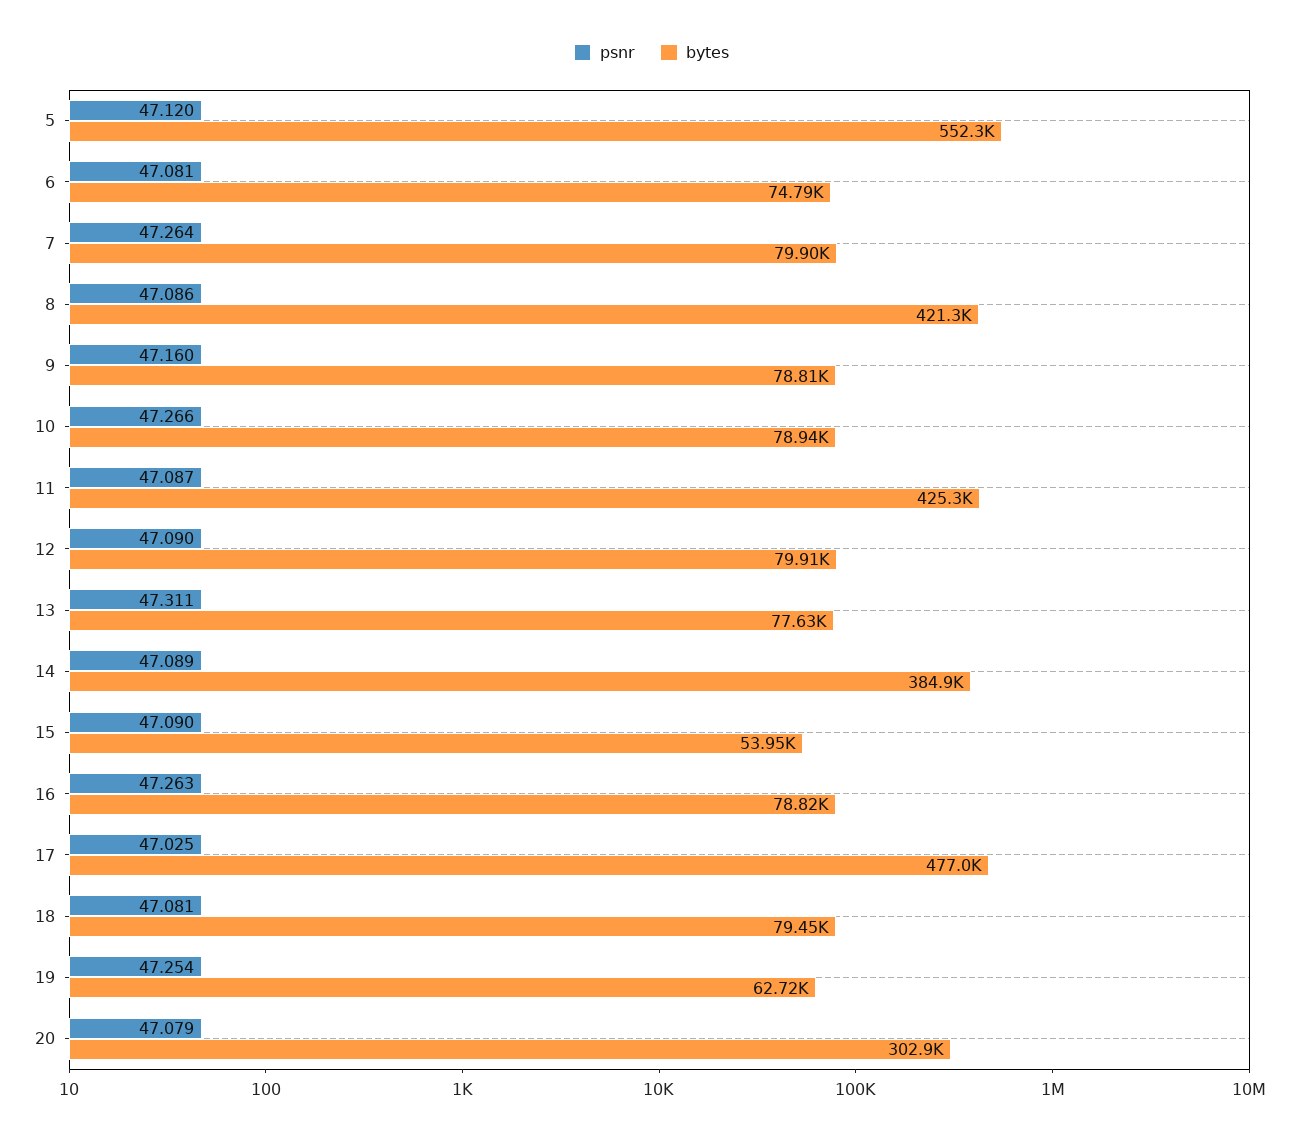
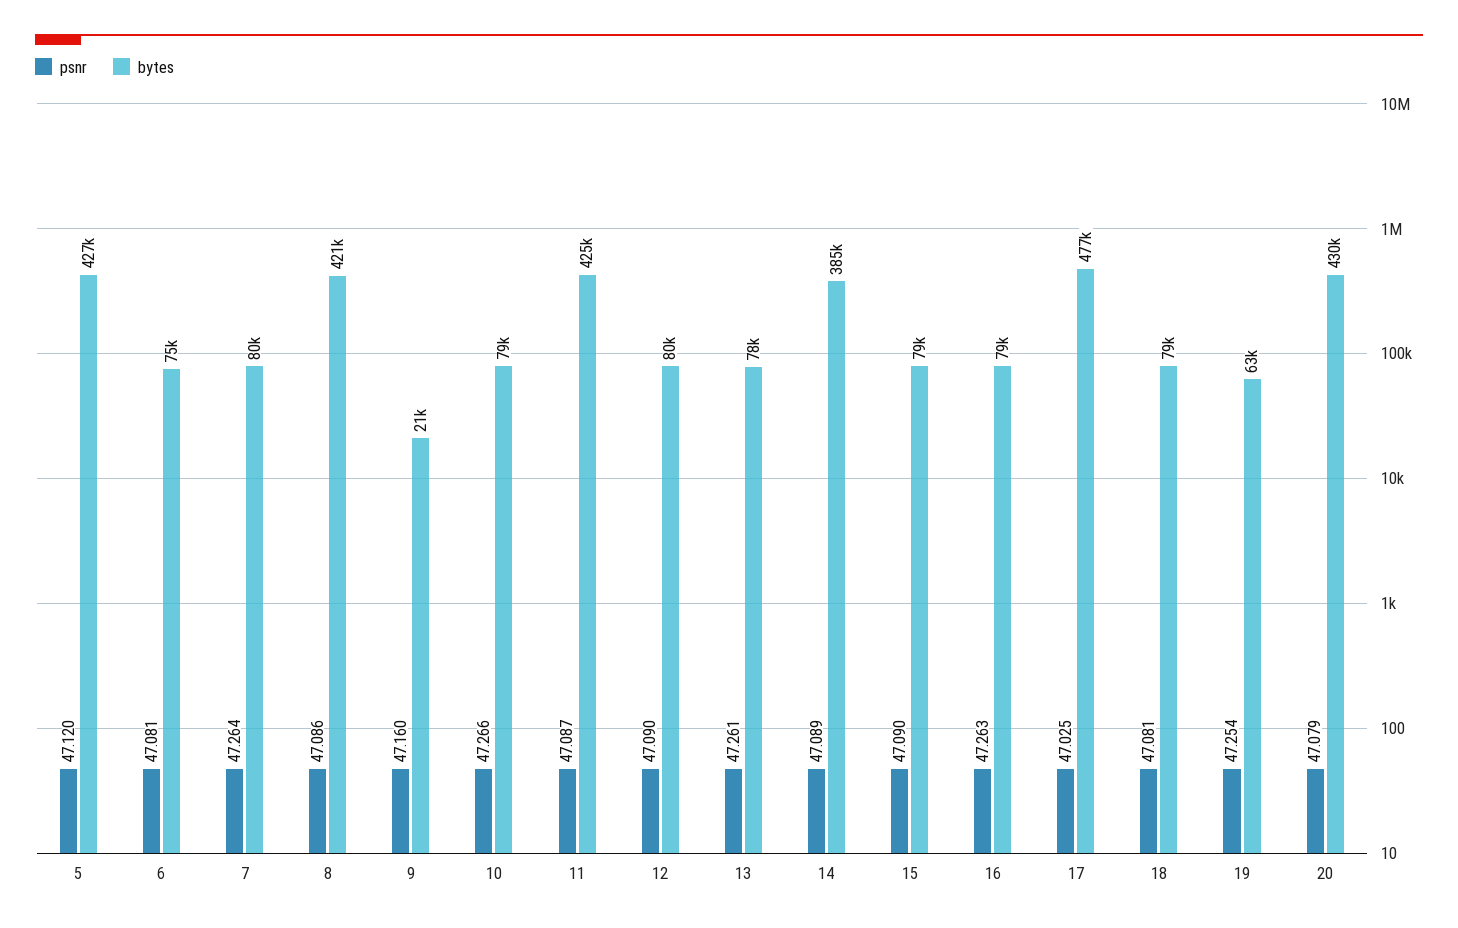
bytes, 5: 552300 -> 427000
bytes, 9: 78810 -> 21000
psnr, 13: 47.311 -> 47.261
bytes, 15: 53950 -> 79000
bytes, 20: 302900 -> 430000

